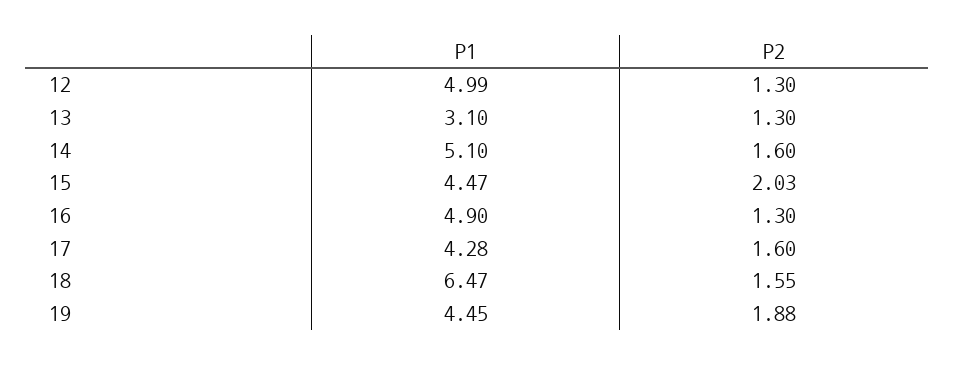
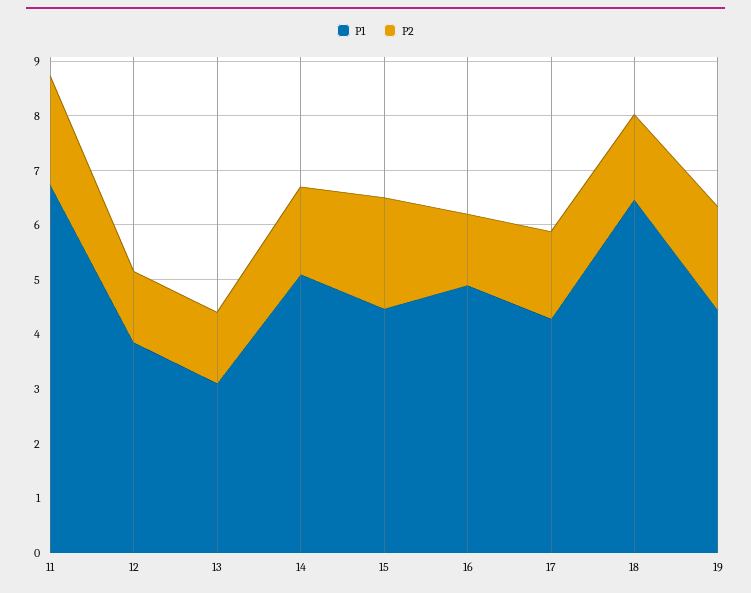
P1, 12: 4.99 -> 3.8
P1, 11: none -> 6.8
P2, 11: none -> 2

